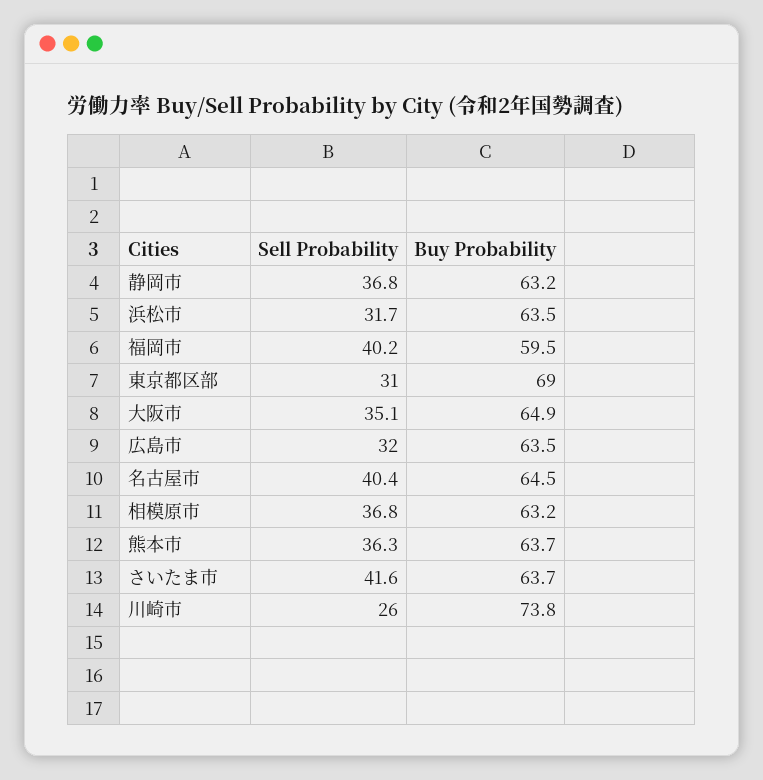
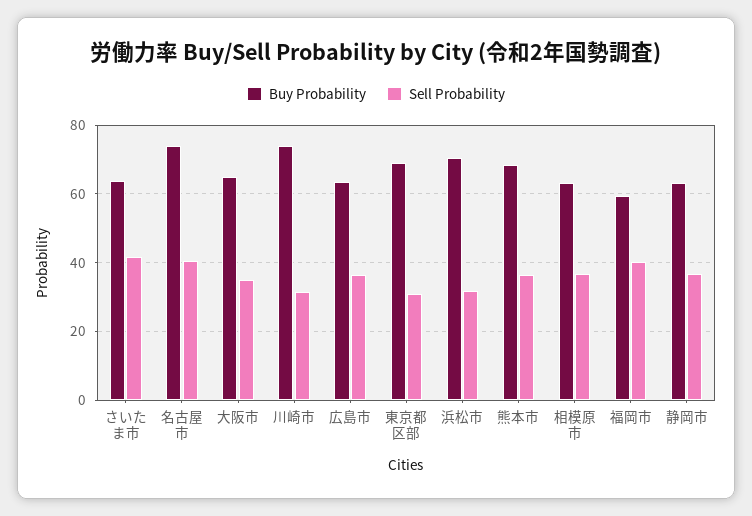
Buy Probability, 浜松市: 63.5 -> 70
Sell Probability, 広島市: 32 -> 36
Buy Probability, 名古屋市: 64.5 -> 74
Buy Probability, 熊本市: 63.7 -> 68
Sell Probability, 川崎市: 26 -> 32

